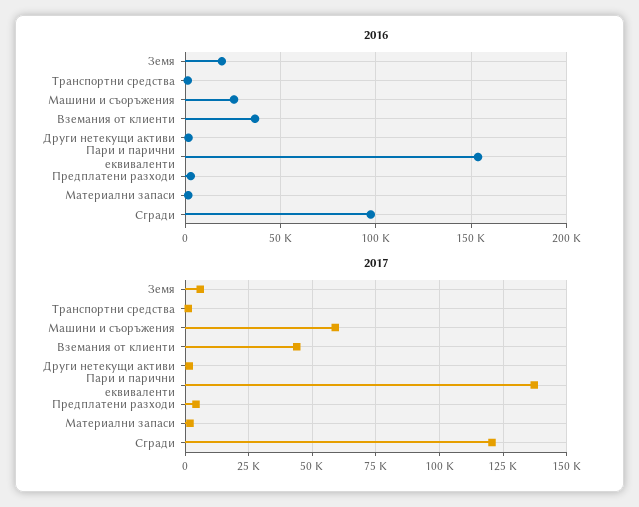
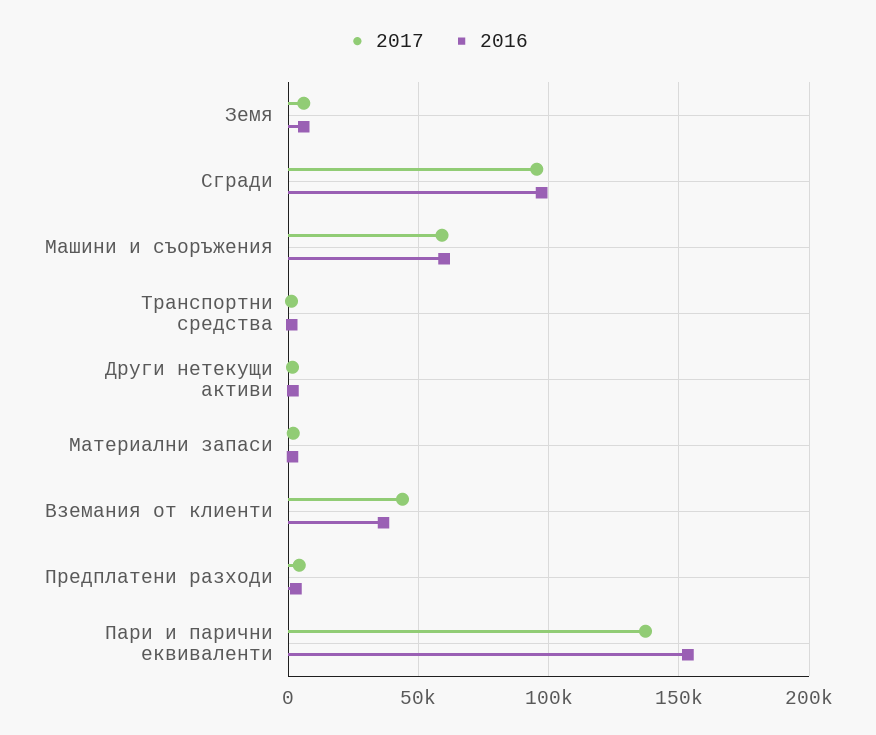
2016, Земя: 20000 -> 5000
2016, Машини и съоръжения: 25000 -> 60000
2017, Сгради: 120000 -> 95000

